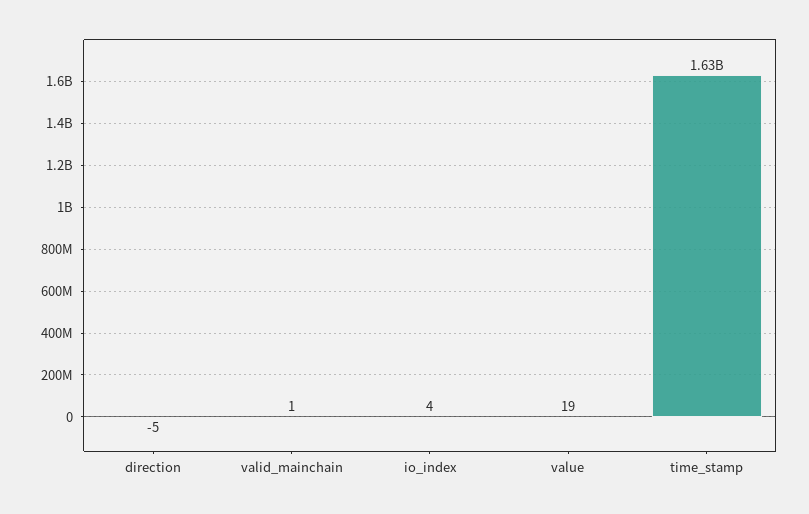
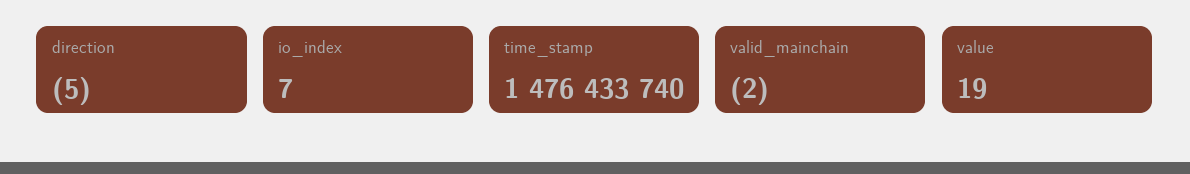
valid_mainchain: 1 -> -2
io_index: 4 -> 7
time_stamp: 1630000000 -> 1476433740

